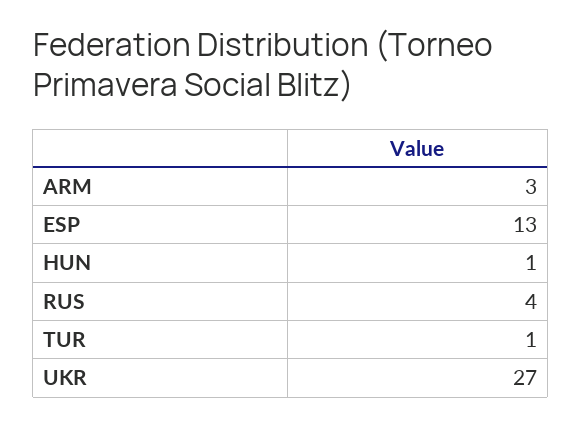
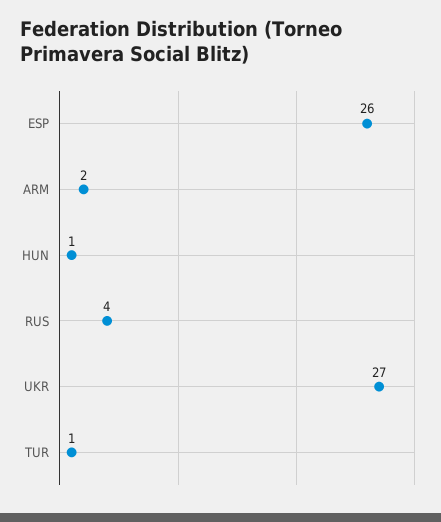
ARM: 3 -> 2
ESP: 13 -> 26

